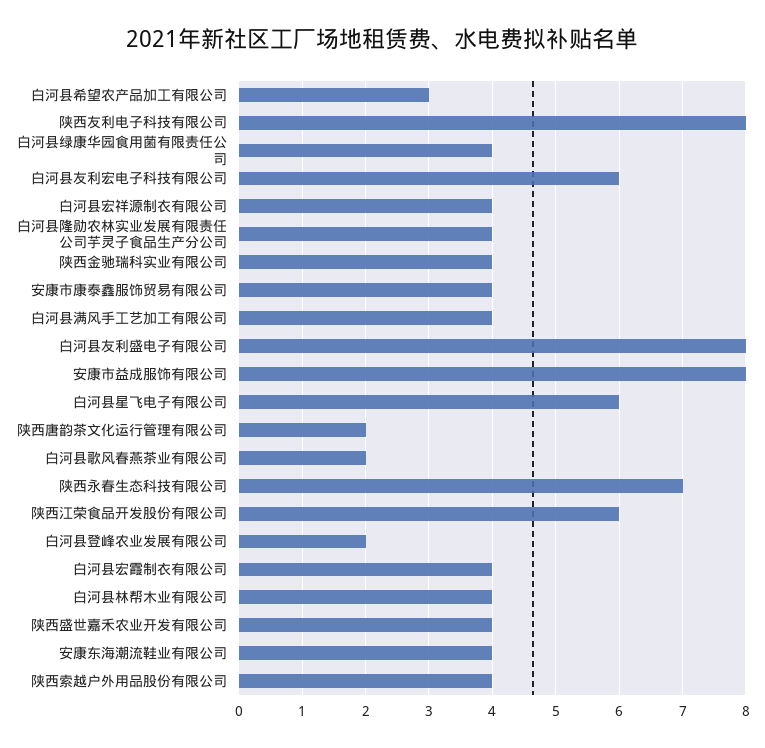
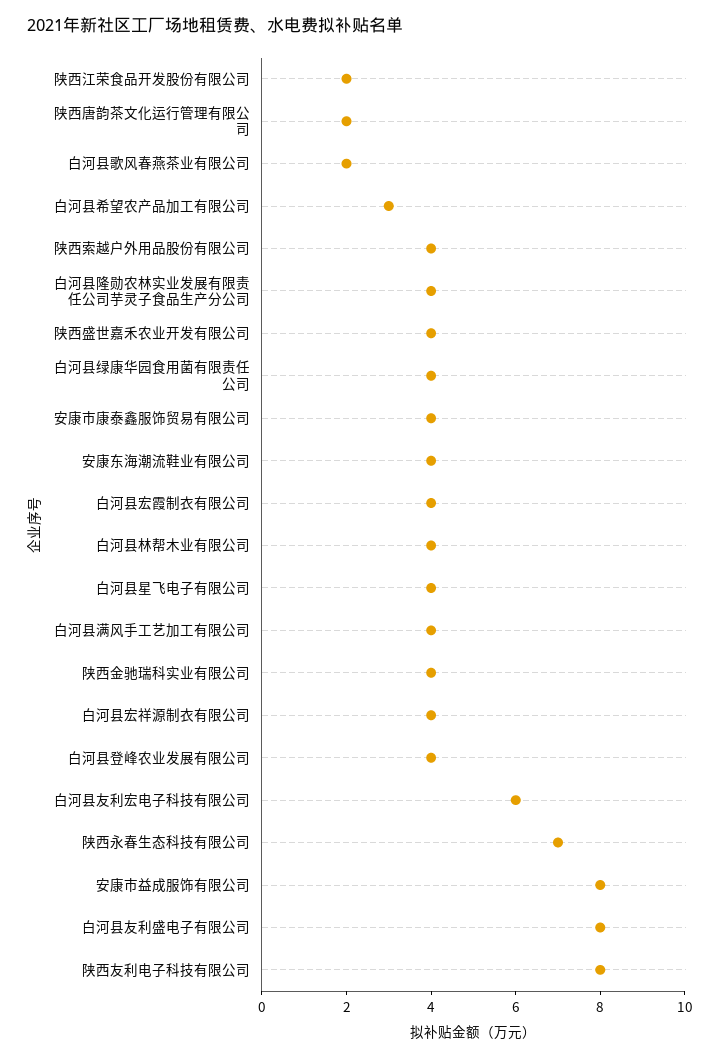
白河县星飞电子有限公司: 6 -> 4
陕西江荣食品开发股份有限公司: 6 -> 2
白河县登峰农业发展有限公司: 2 -> 4

